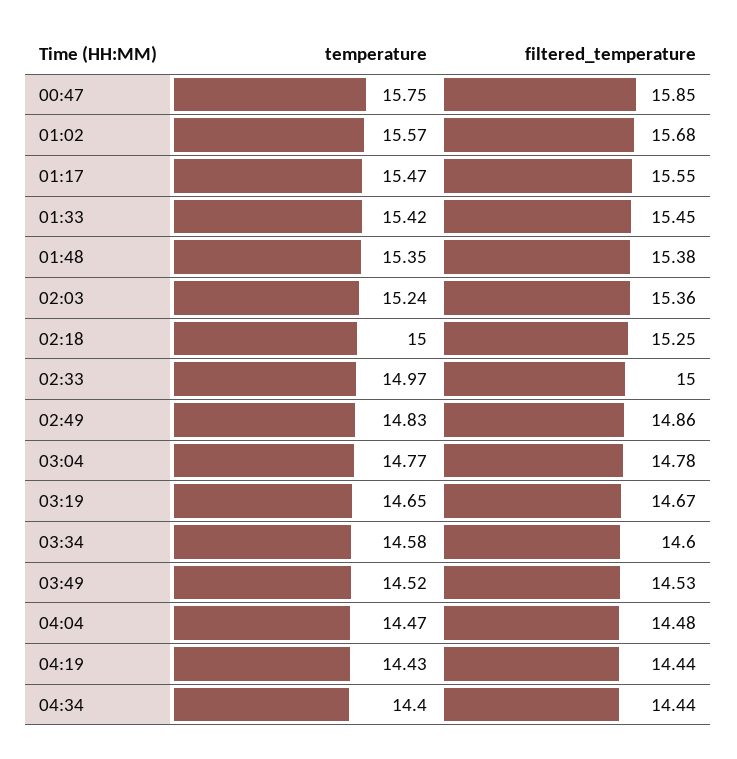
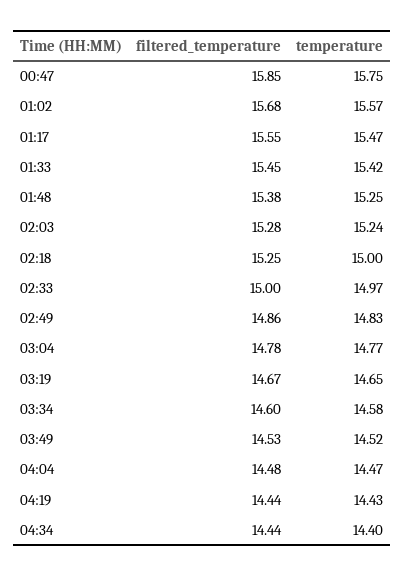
temperature, 01:48: 15.35 -> 15.25
filtered_temperature, 02:03: 15.36 -> 15.28

